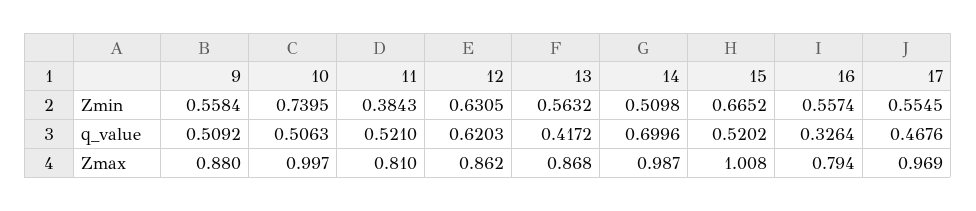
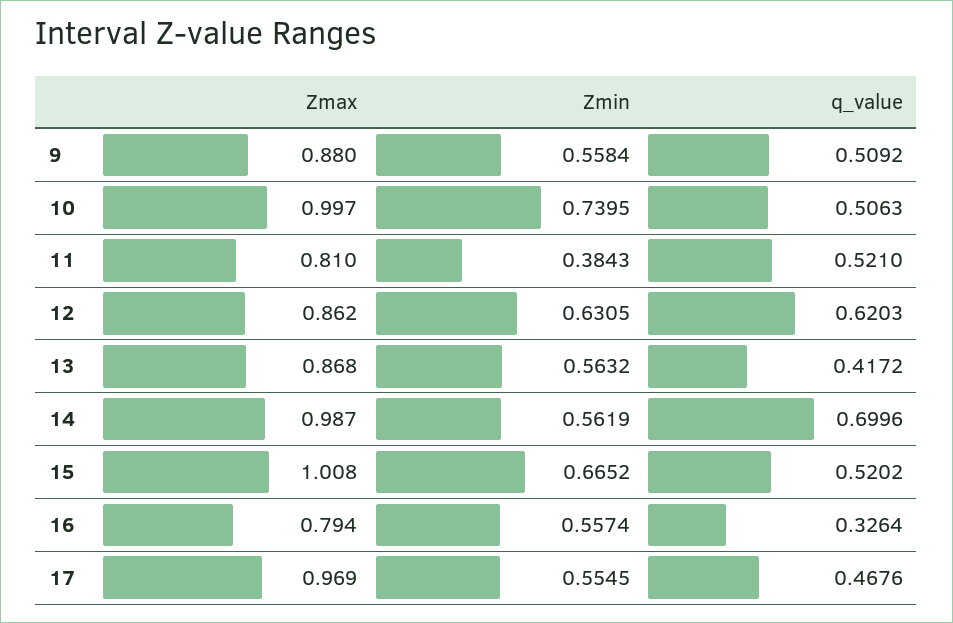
14, Zmin: 0.5098 -> 0.5619

